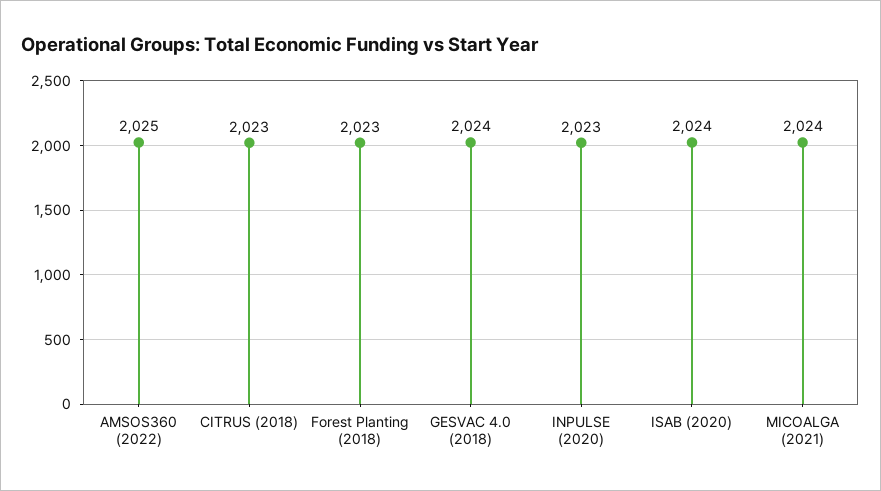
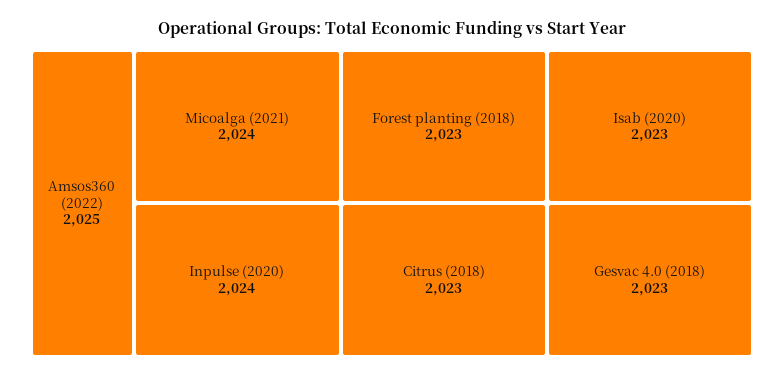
GESVAC 4.0 (2018): 2024 -> 2023
INPULSE (2020): 2023 -> 2024
ISAB (2020): 2024 -> 2023

